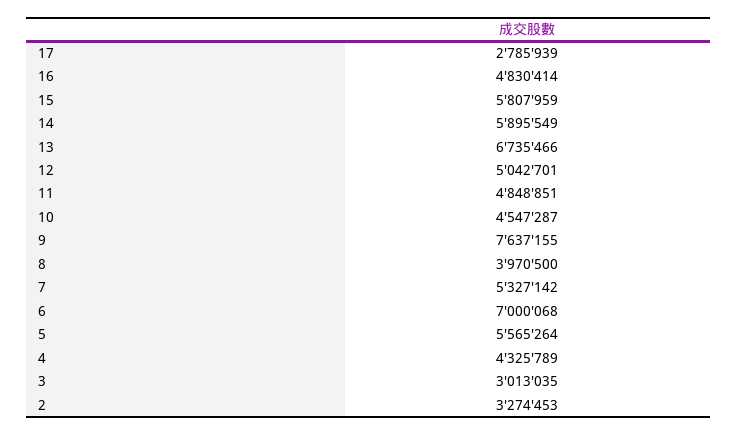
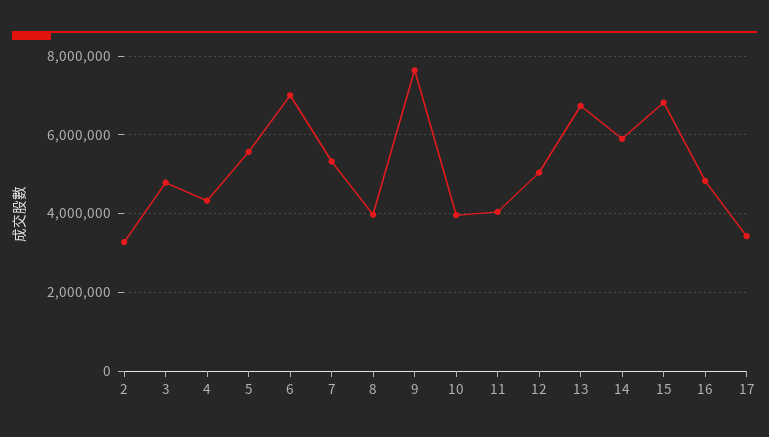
17: 2785939 -> 3400000
15: 5807959 -> 6800000
11: 4848851 -> 4000000
10: 4547287 -> 4000000
3: 3013035 -> 4800000

